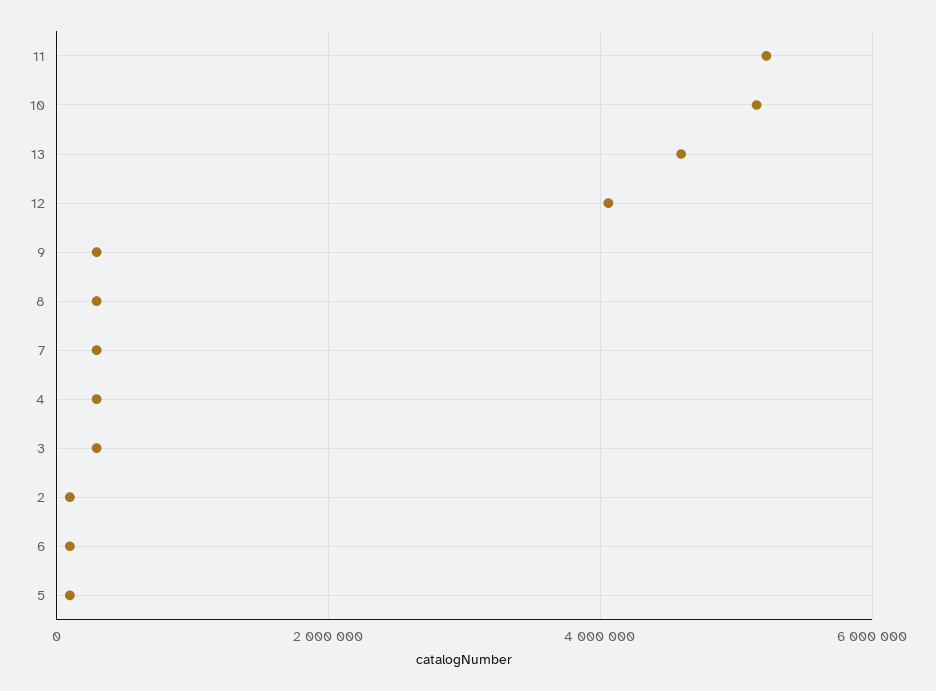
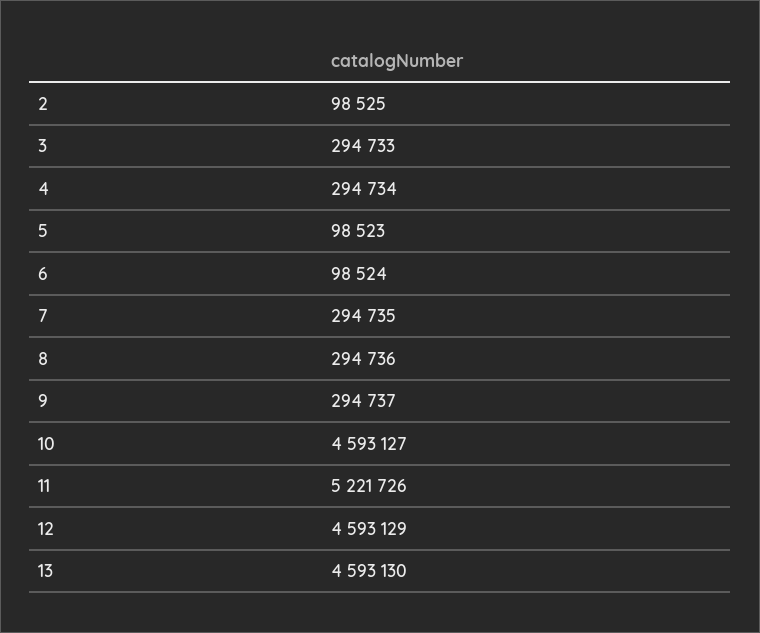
10: 5200000 -> 4593127
12: 4000000 -> 4593129

